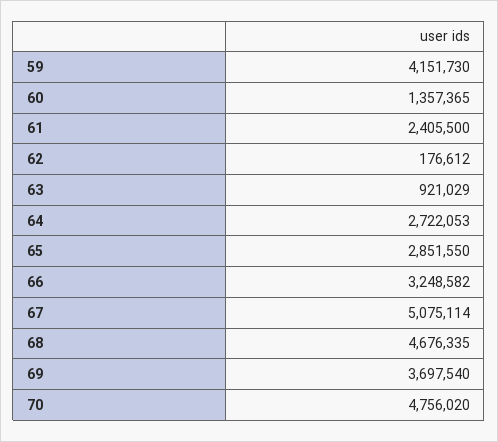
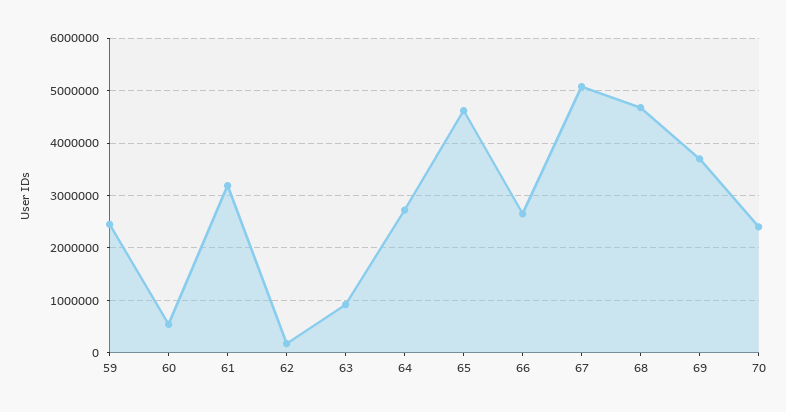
59: 4151730 -> 2400000
60: 1357365 -> 600000
61: 2405500 -> 3200000
65: 2851550 -> 4600000
66: 3248582 -> 2600000
70: 4756020 -> 2400000

